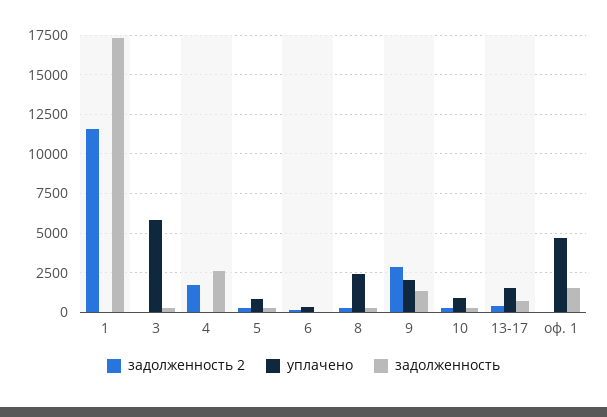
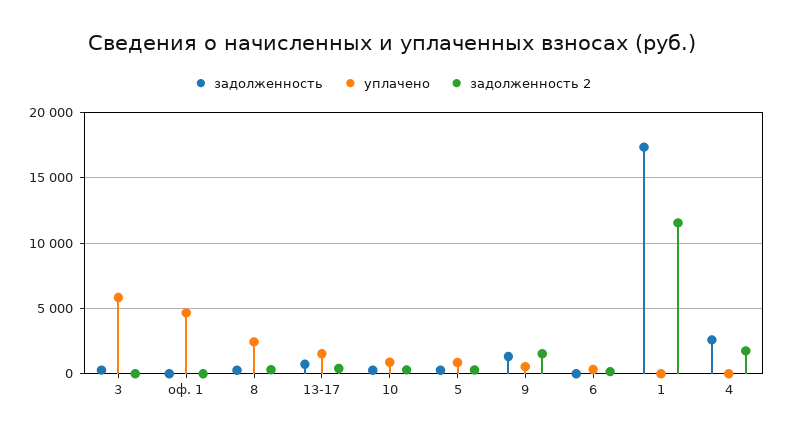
задолженность 2, 9: 3000 -> 1500
уплачено, 9: 2000 -> 500
задолженность, оф. 1: 1500 -> 0

